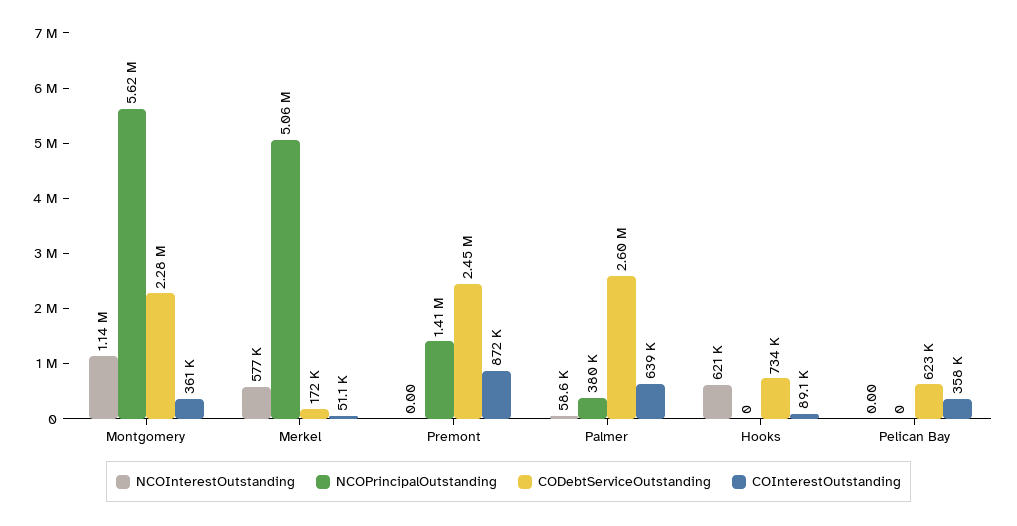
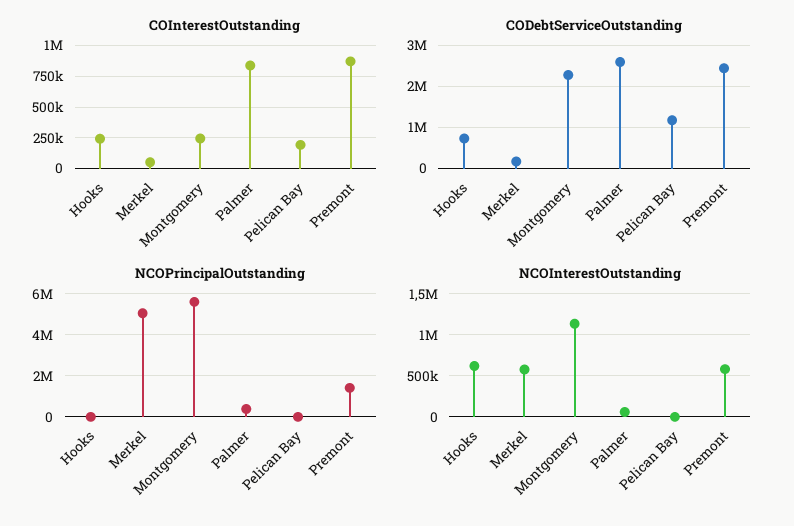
COInterestOutstanding, Montgomery: 361000 -> 250000
NCOInterestOutstanding, Premont: 0 -> 600000
COInterestOutstanding, Palmer: 639000 -> 850000
COInterestOutstanding, Hooks: 89100 -> 250000
CODebtServiceOutstanding, Pelican Bay: 623000 -> 1200000
COInterestOutstanding, Pelican Bay: 358000 -> 200000

